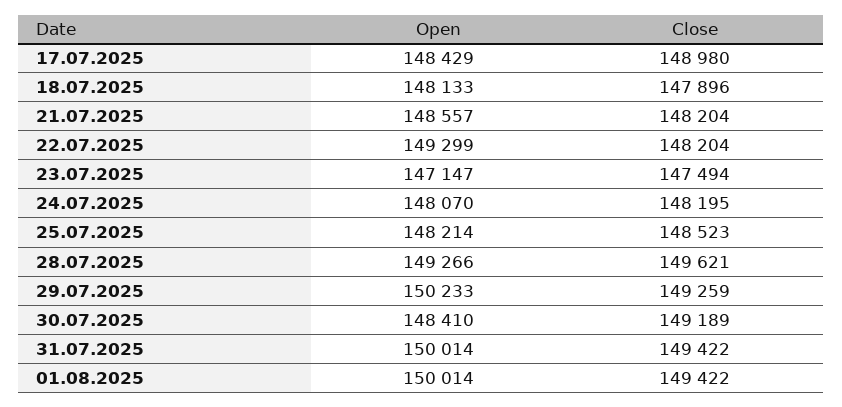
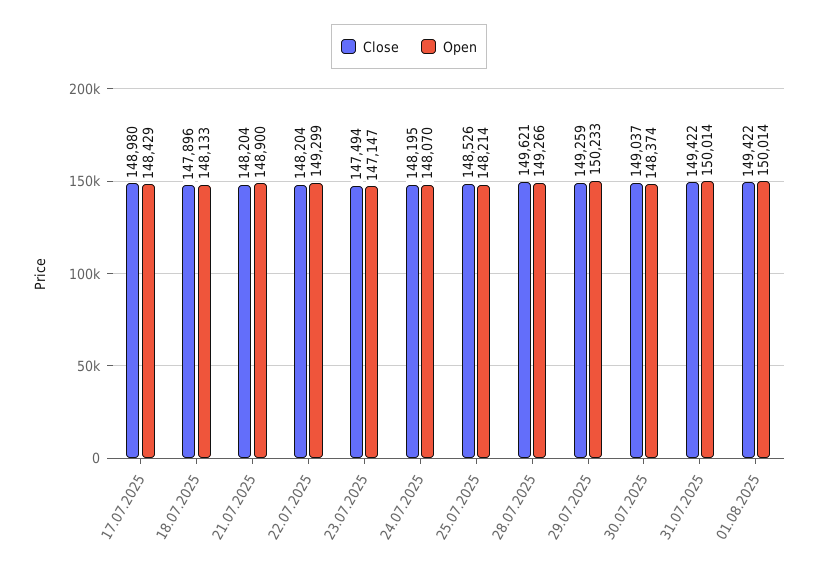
Open, 21.07.2025: 148557 -> 148900
Close, 25.07.2025: 148523 -> 148526
Open, 30.07.2025: 148410 -> 148374
Close, 30.07.2025: 149189 -> 149037

